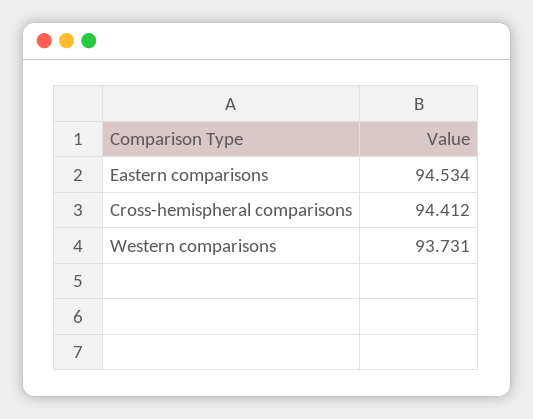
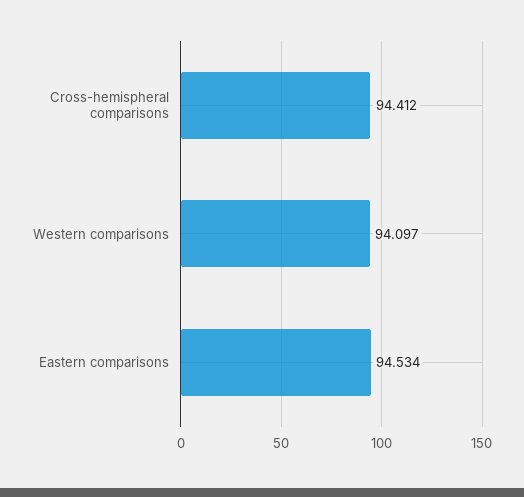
Western comparisons: 93.731 -> 94.097

